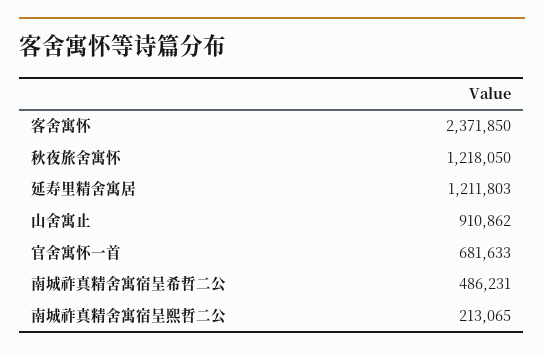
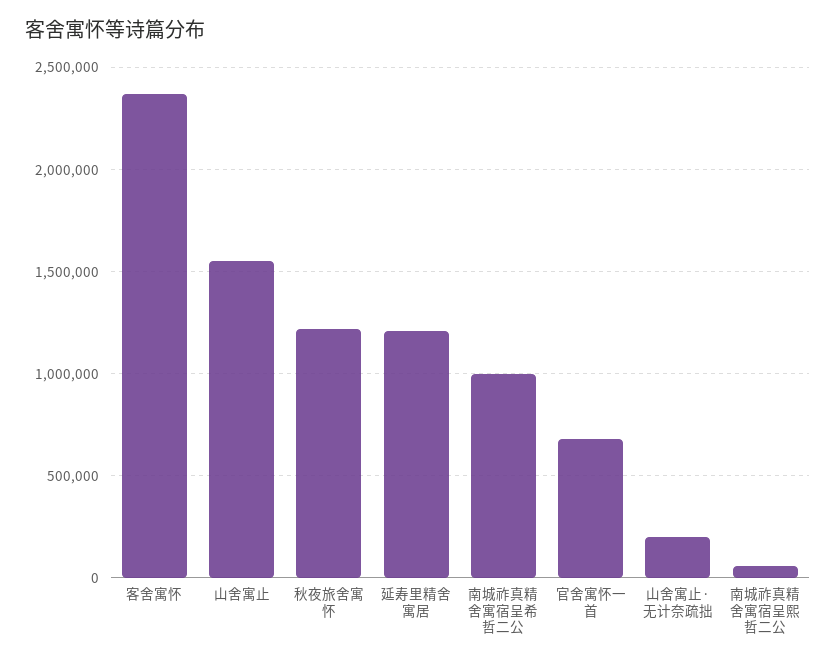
山舍寓止: 910862 -> 1550000
南城祚真精舍寓宿呈希哲二公: 486231 -> 1000000
南城祚真精舍寓宿呈熙哲二公: 213065 -> 50000
山舍寓止·无计奈疏拙: none -> 200000

